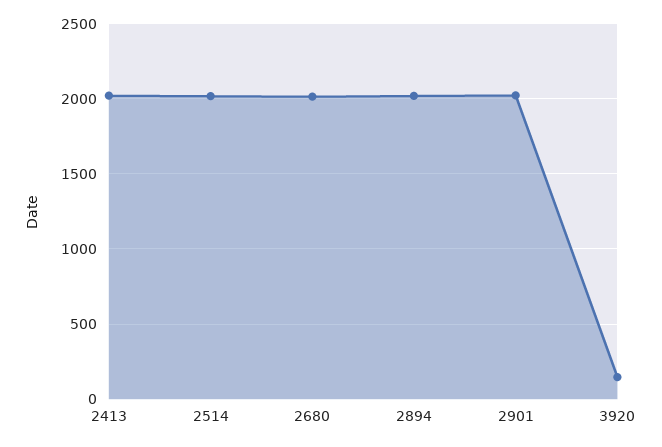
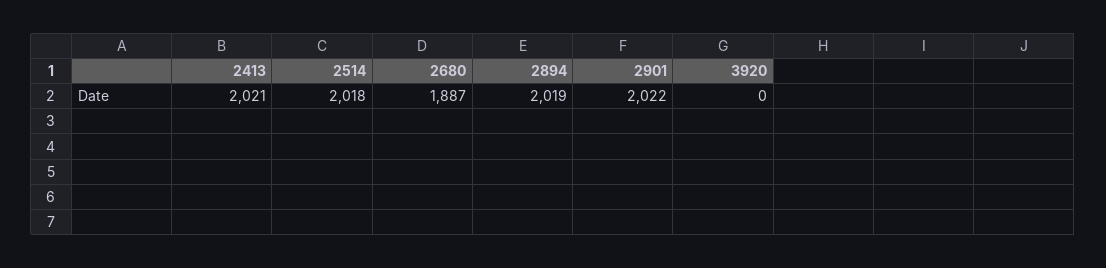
2680: 2000 -> 1887
3920: 150 -> 0

